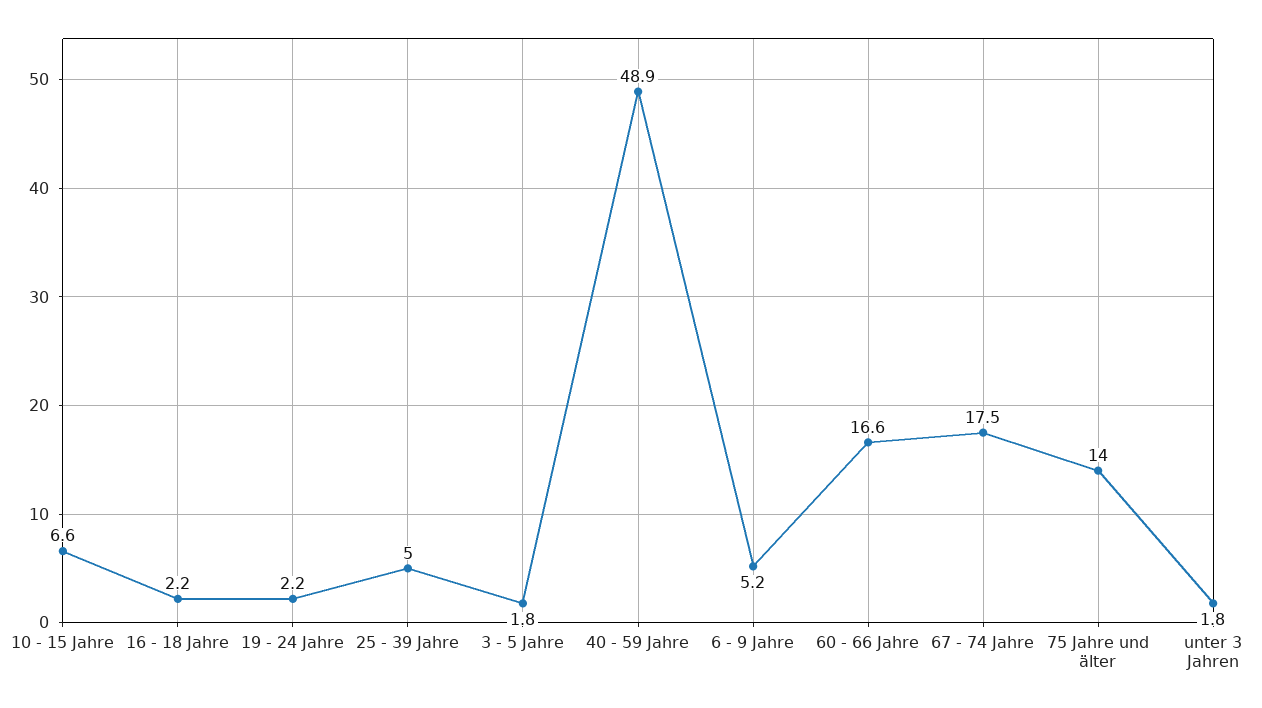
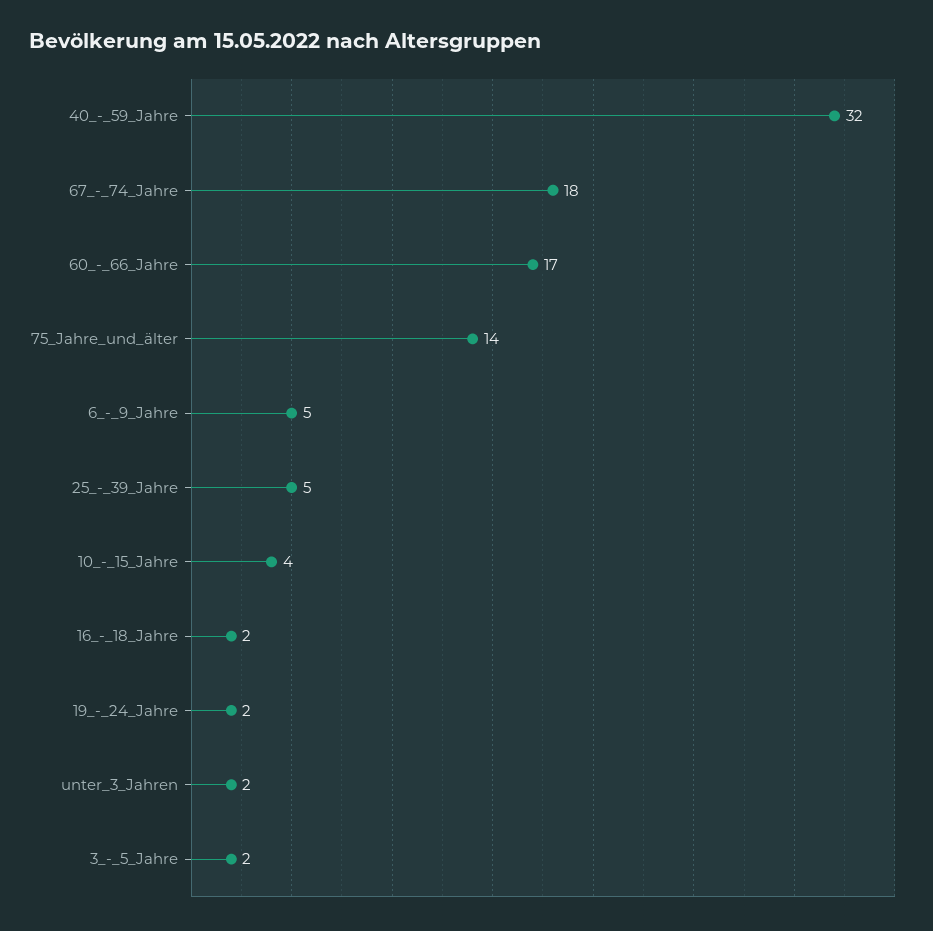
10 - 15 Jahre: 6.6 -> 4
40 - 59 Jahre: 48.9 -> 32

